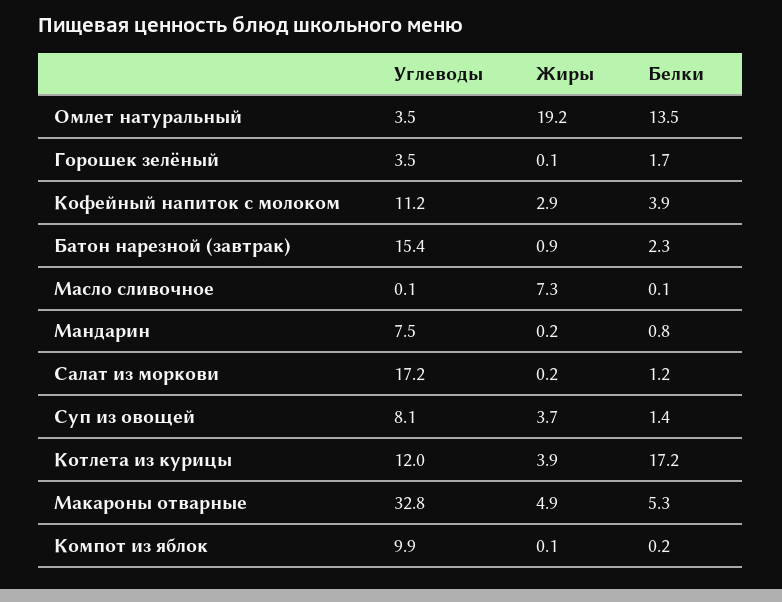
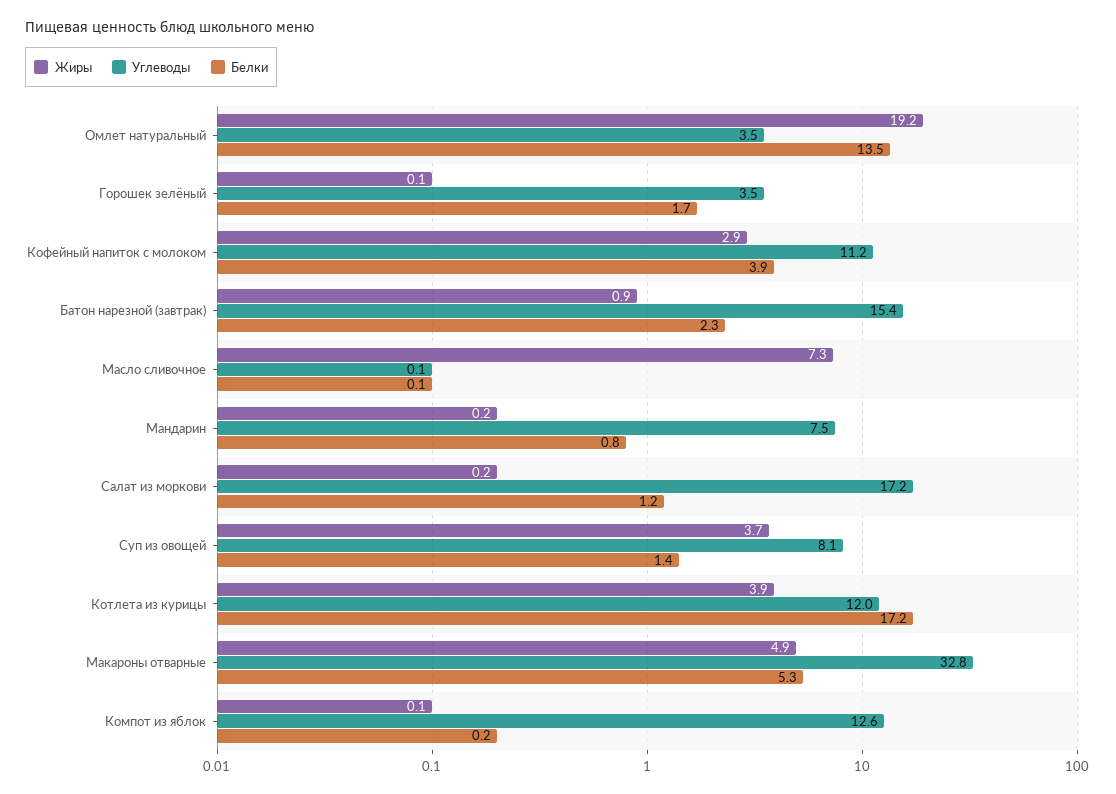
Углеводы, Компот из яблок: 9.9 -> 12.6

